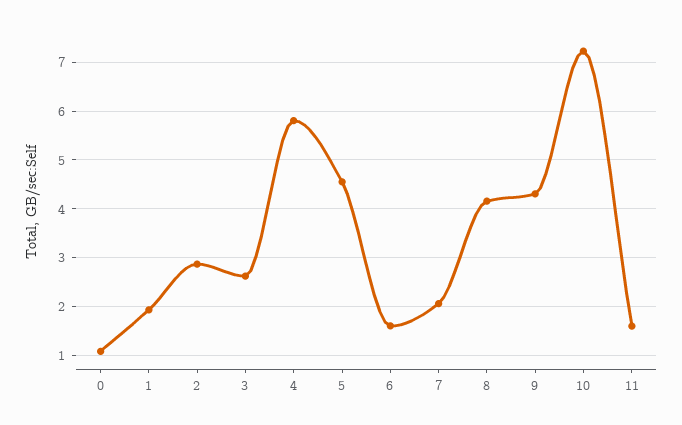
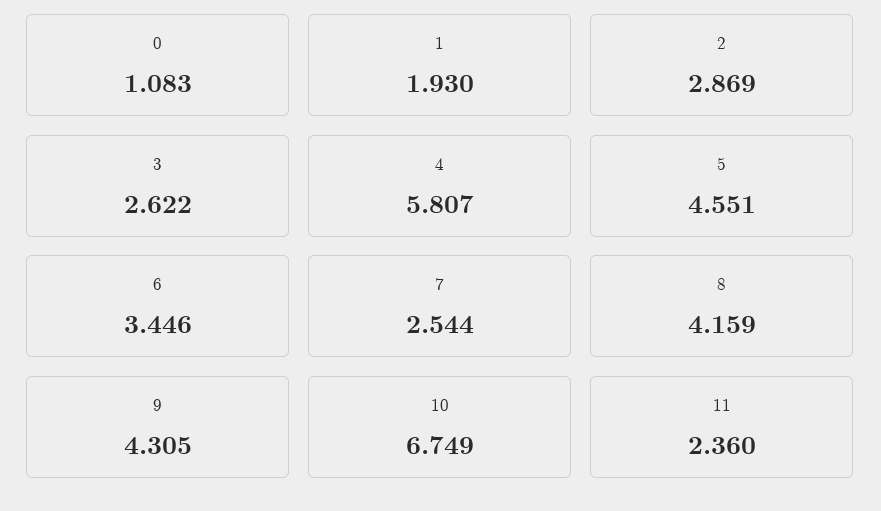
6: 1.6 -> 3.446
7: 2 -> 2.544
10: 7.2 -> 6.749
11: 1.6 -> 2.36

